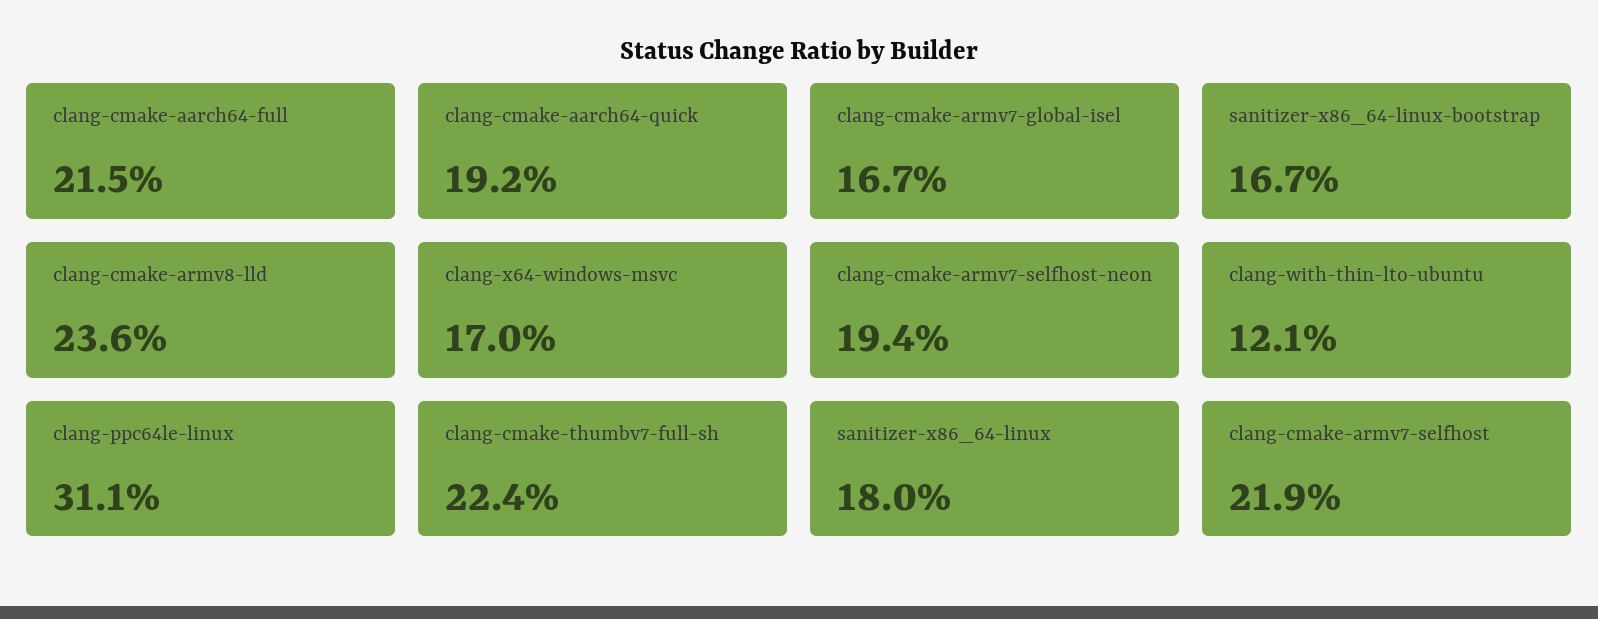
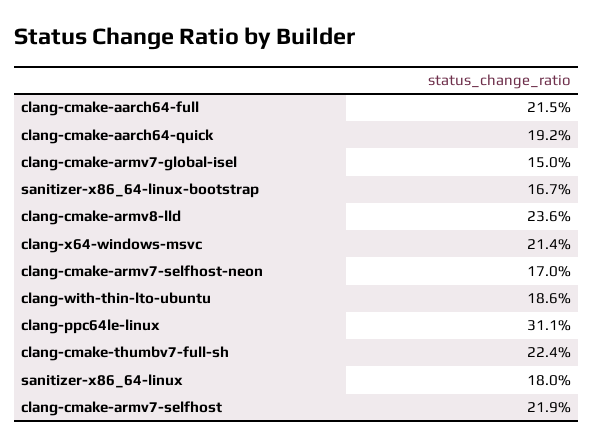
clang-cmake-armv7-global-isel: 16.7 -> 15
clang-x64-windows-msvc: 17 -> 21.4
clang-cmake-armv7-selfhost-neon: 19.4 -> 17
clang-with-thin-lto-ubuntu: 12.1 -> 18.6

